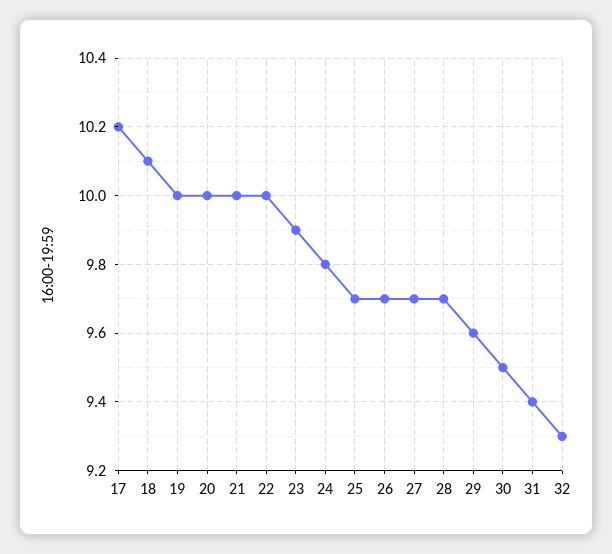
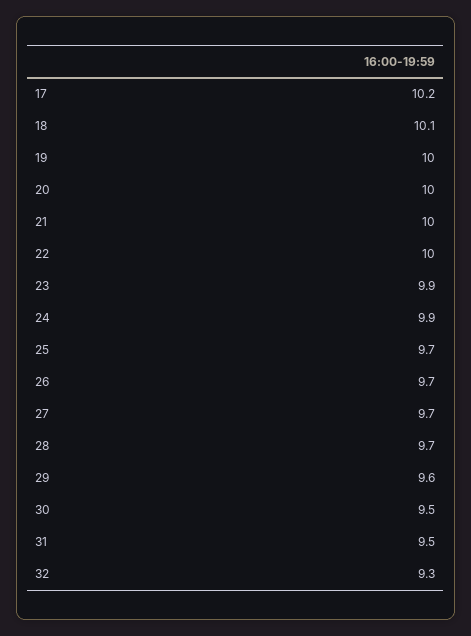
24: 9.8 -> 9.9
31: 9.4 -> 9.5

